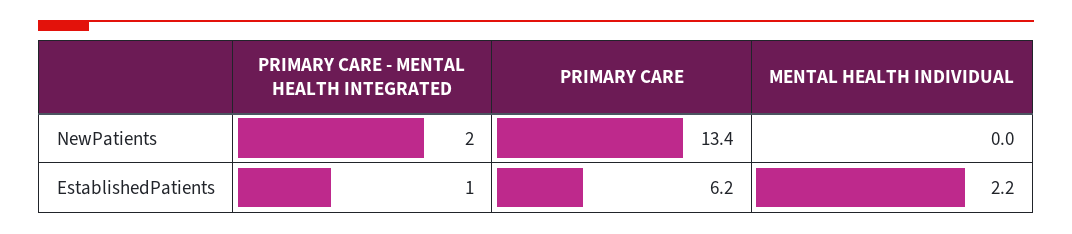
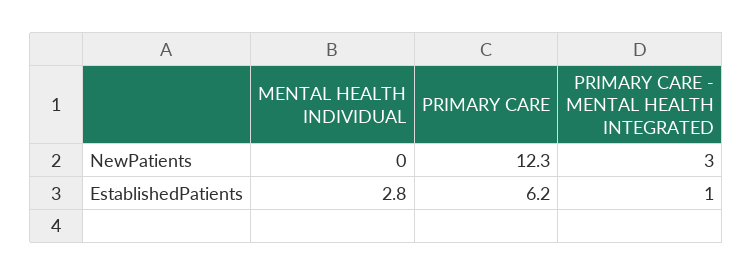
PRIMARY CARE - MENTAL HEALTH INTEGRATED, NewPatients: 2 -> 3
PRIMARY CARE, NewPatients: 13.4 -> 12.3
MENTAL HEALTH INDIVIDUAL, EstablishedPatients: 2.2 -> 2.8

